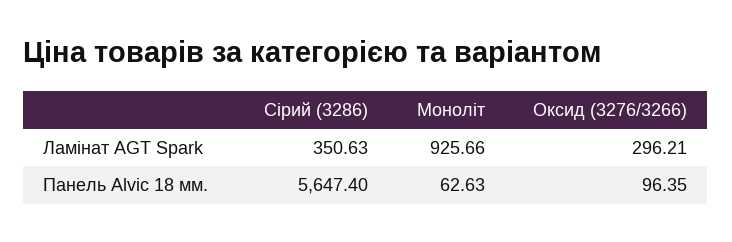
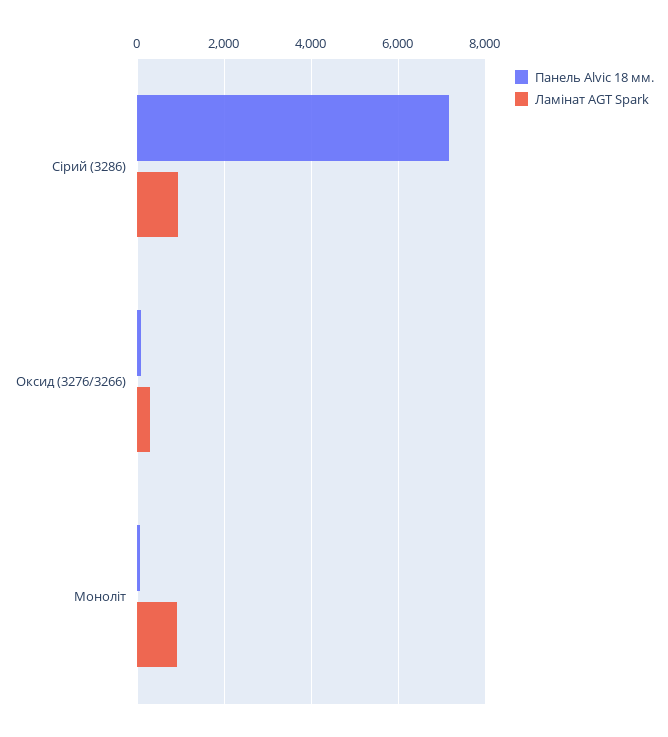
Ламінат AGT Spark, Сірий (3286): 350.63 -> 1000
Панель Alvic 18 мм., Сірий (3286): 5647.4 -> 7200

